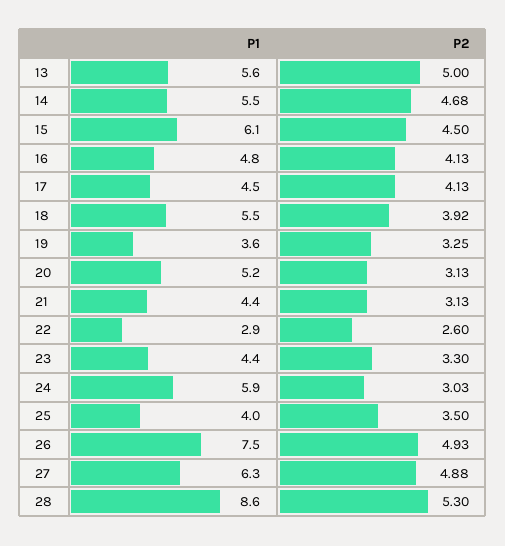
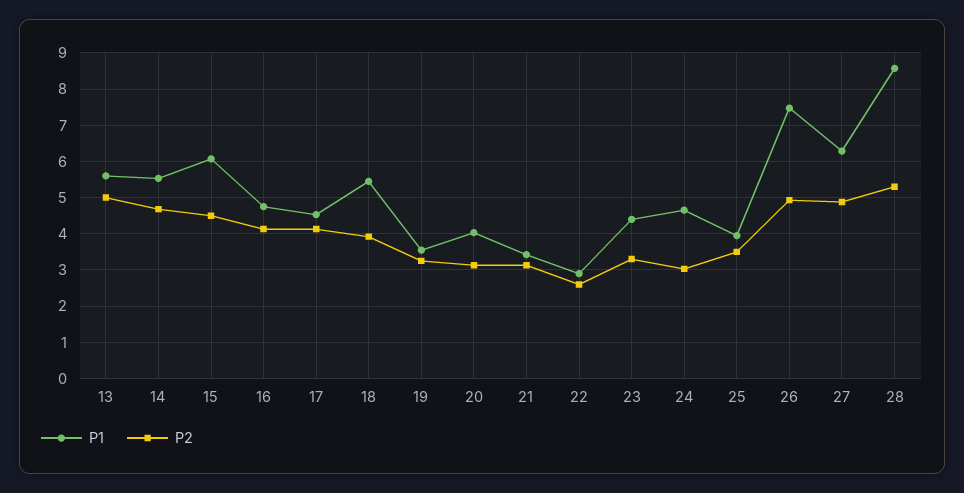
P1, 20: 5.2 -> 4
P1, 21: 4.4 -> 3.4
P1, 24: 5.9 -> 4.6

